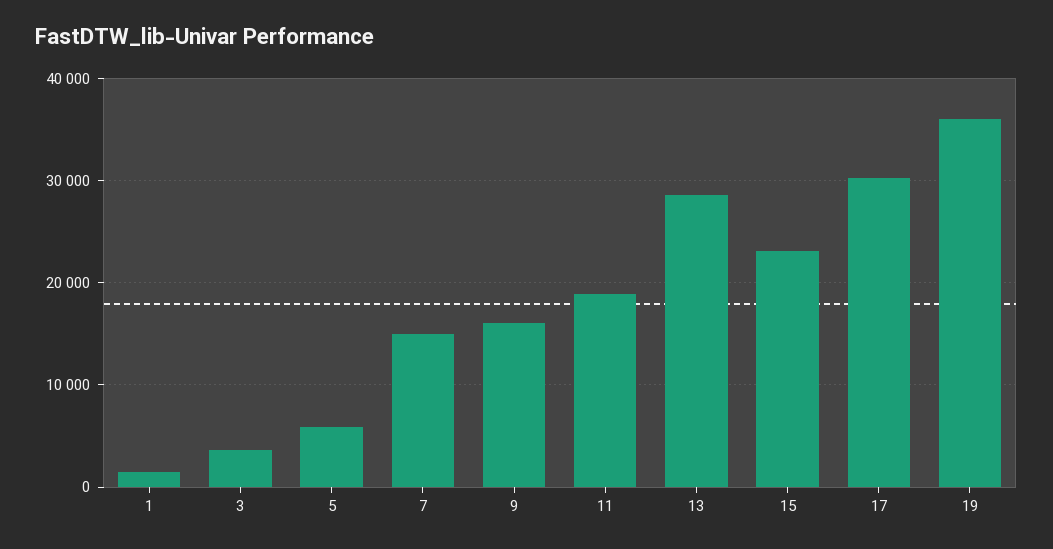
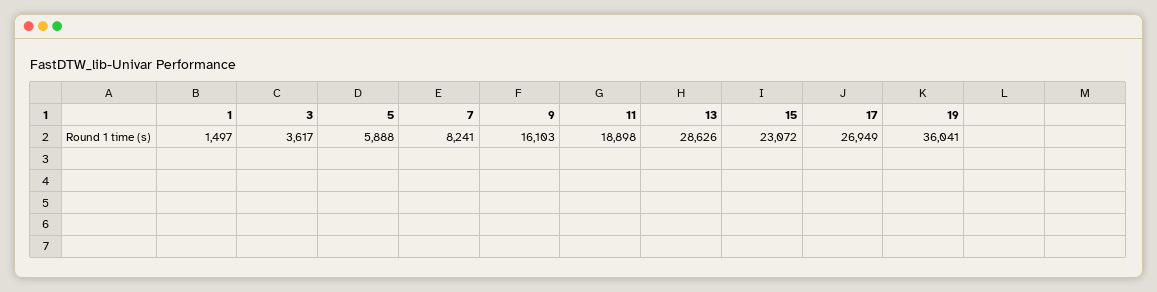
7: 15000 -> 8241
17: 30000 -> 26949

